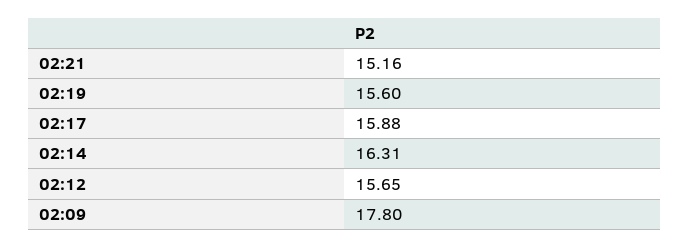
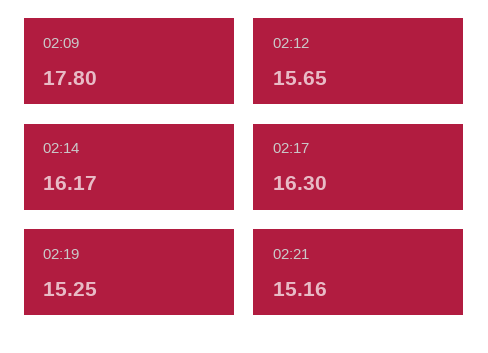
02:19: 15.6 -> 15.25
02:17: 15.88 -> 16.3
02:14: 16.31 -> 16.17

